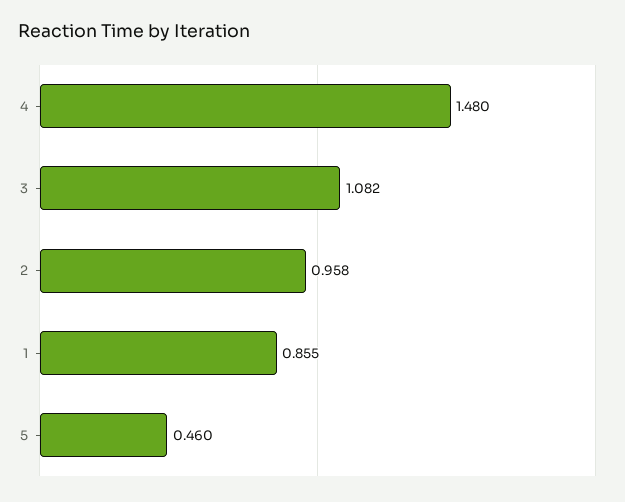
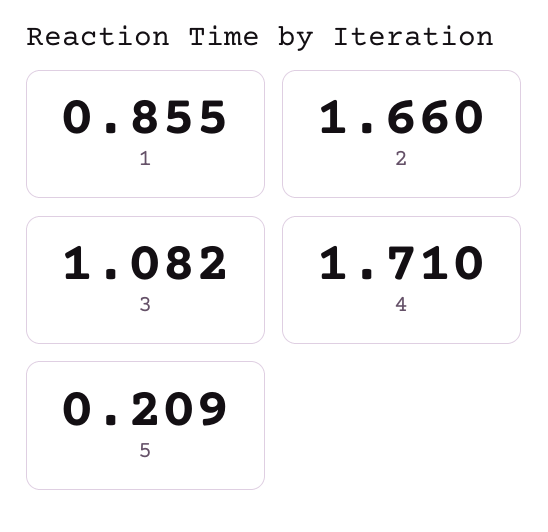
4: 1.48 -> 1.71
2: 0.958 -> 1.66
5: 0.46 -> 0.209

